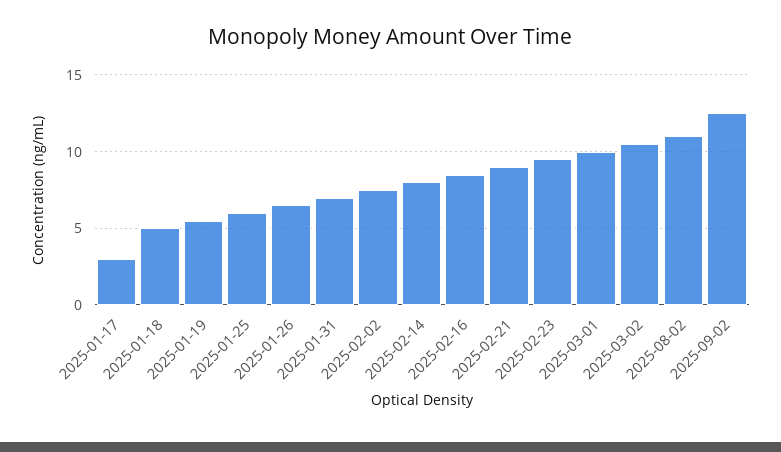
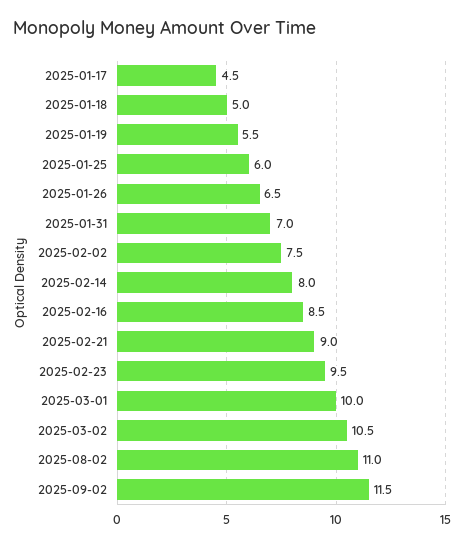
2025-01-17: 3 -> 4.5
2025-09-02: 12.5 -> 11.5

